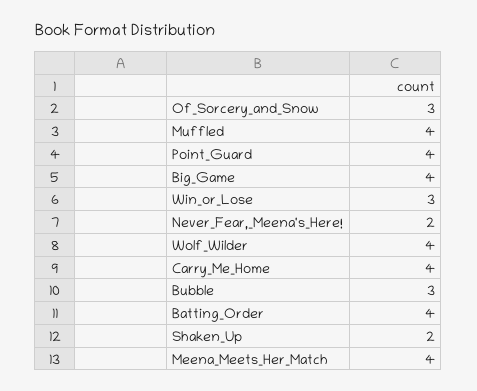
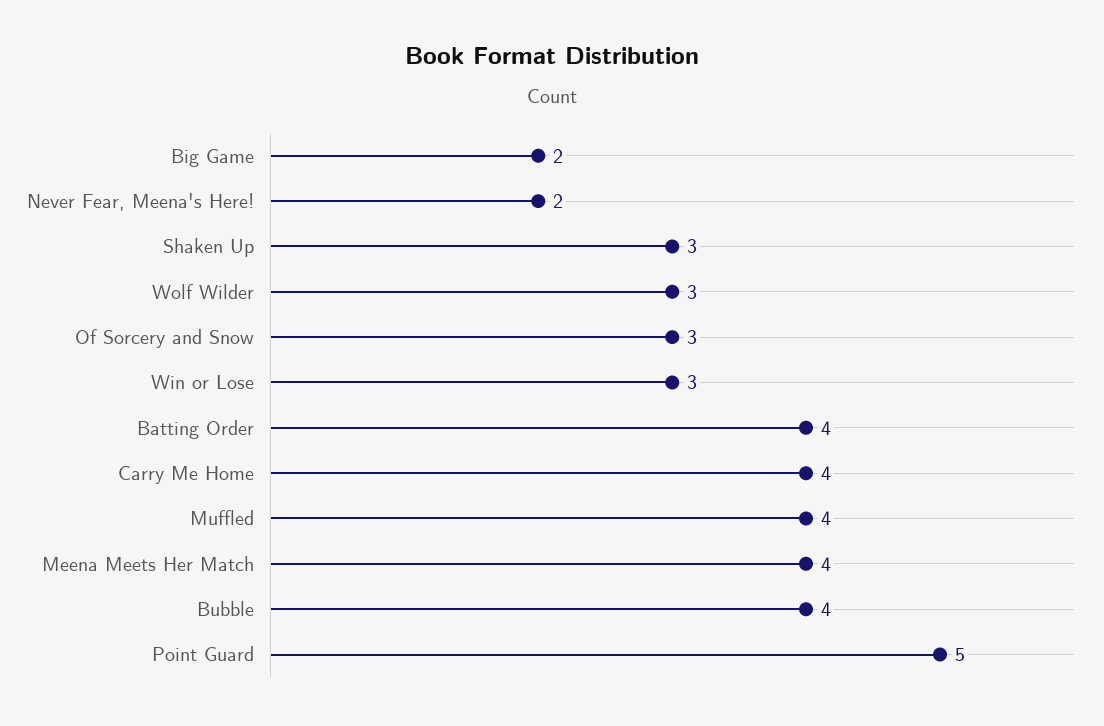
Point_Guard: 4 -> 5
Big_Game: 4 -> 2
Wolf_Wilder: 4 -> 3
Bubble: 3 -> 4
Shaken_Up: 2 -> 3

